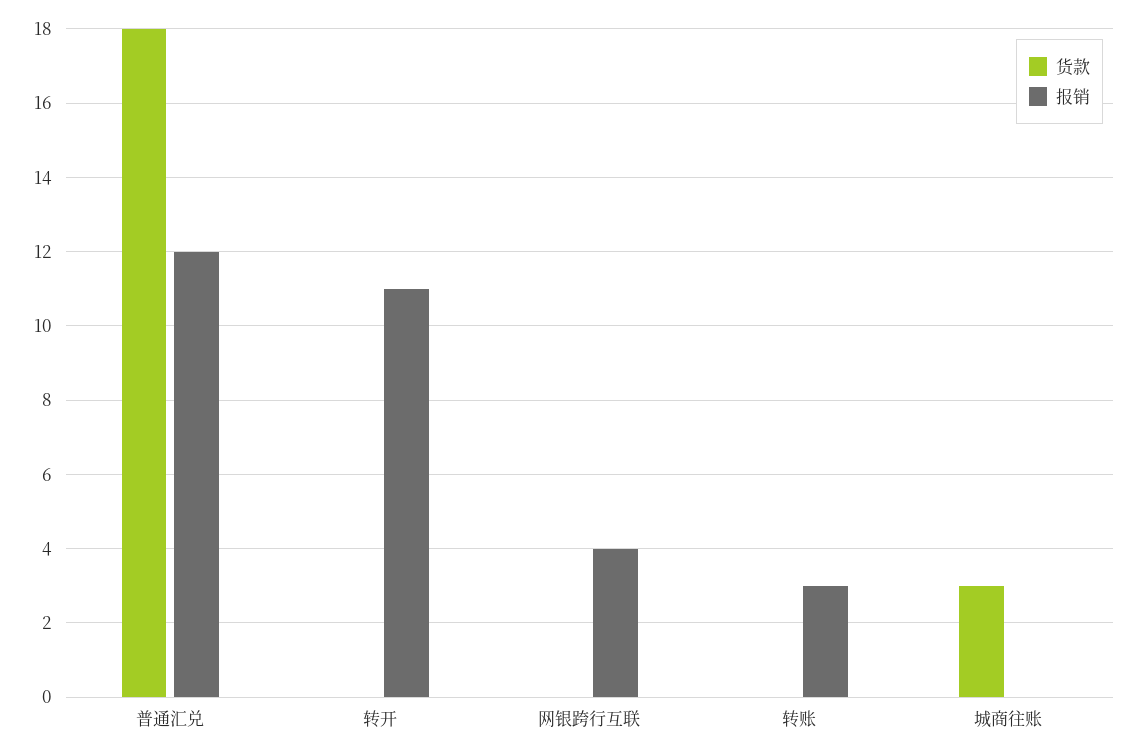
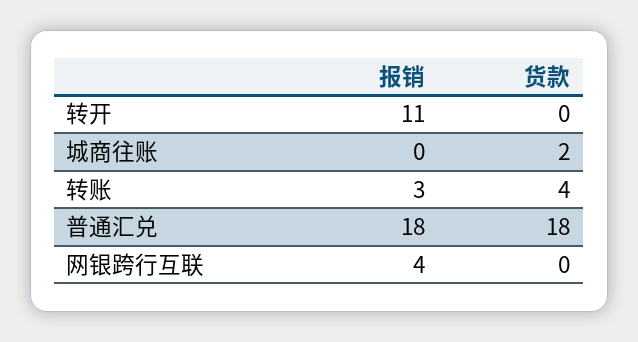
报销, 普通汇兑: 12 -> 18
货款, 转账: 0 -> 4
货款, 城商往账: 3 -> 2

